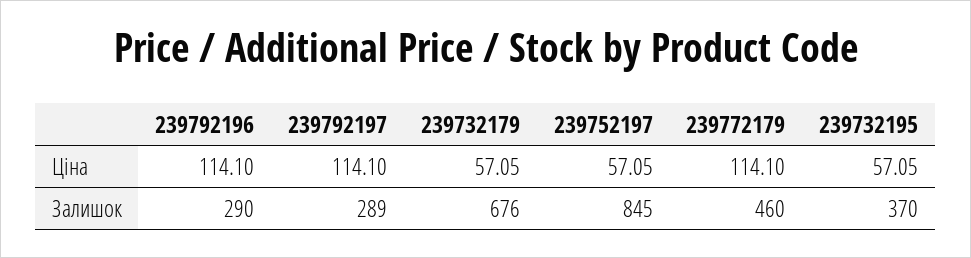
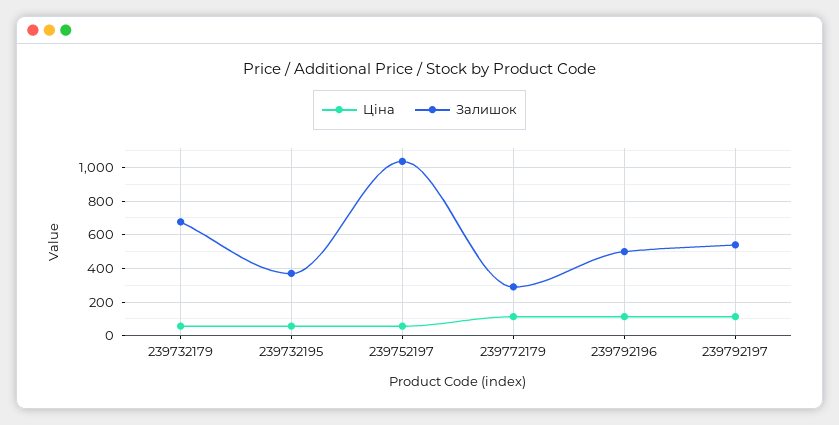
Залишок, 239792196: 290 -> 500
Залишок, 239792197: 289 -> 550
Залишок, 239752197: 845 -> 1050
Залишок, 239772179: 460 -> 300

